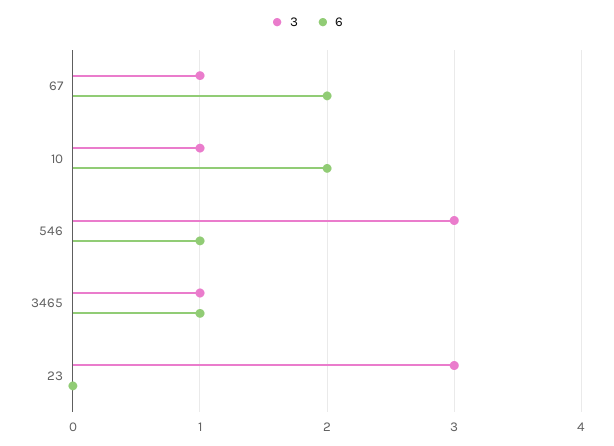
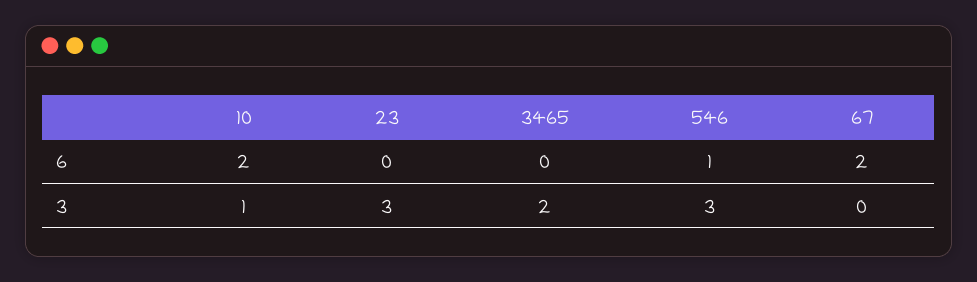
3, 67: 1 -> 0
3, 3465: 1 -> 2
6, 3465: 1 -> 0

